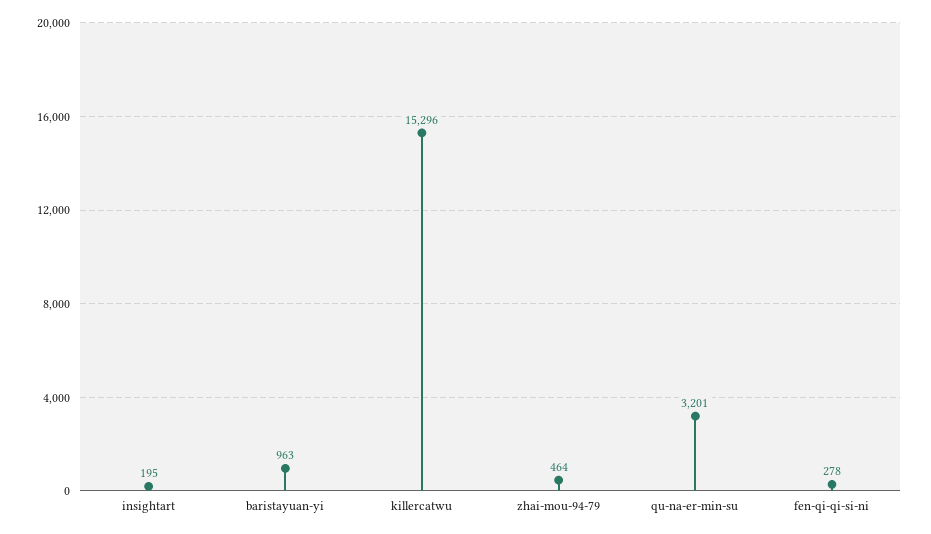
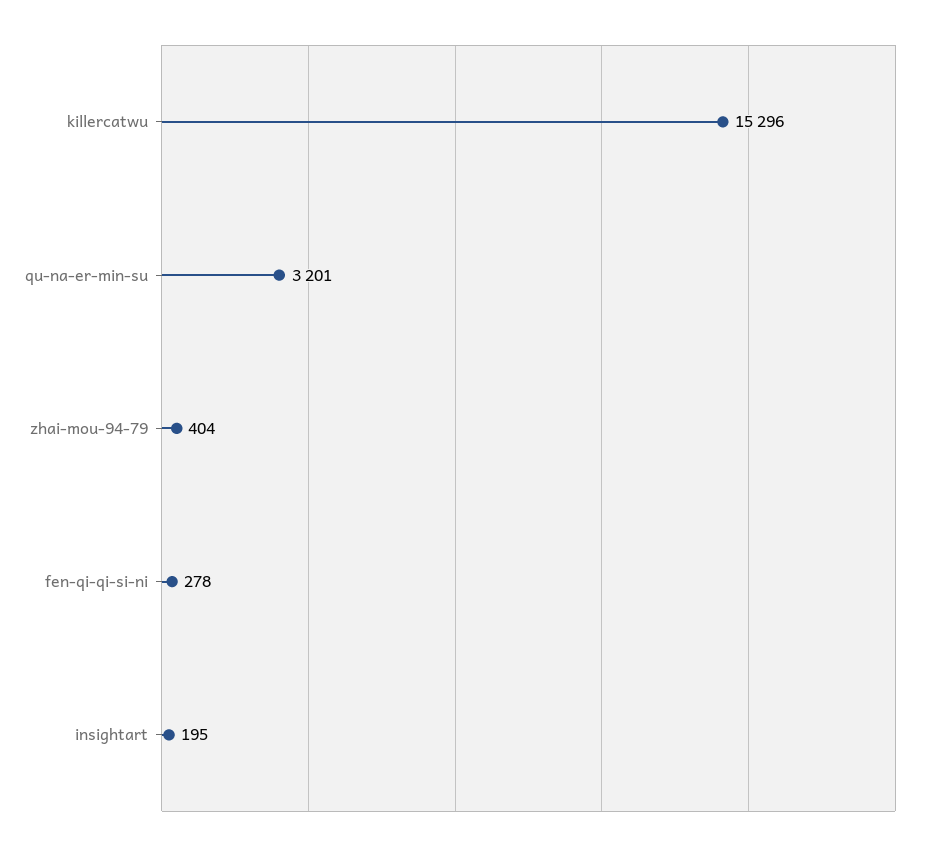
baristayuan-yi: 963 -> none
zhai-mou-94-79: 464 -> 404

